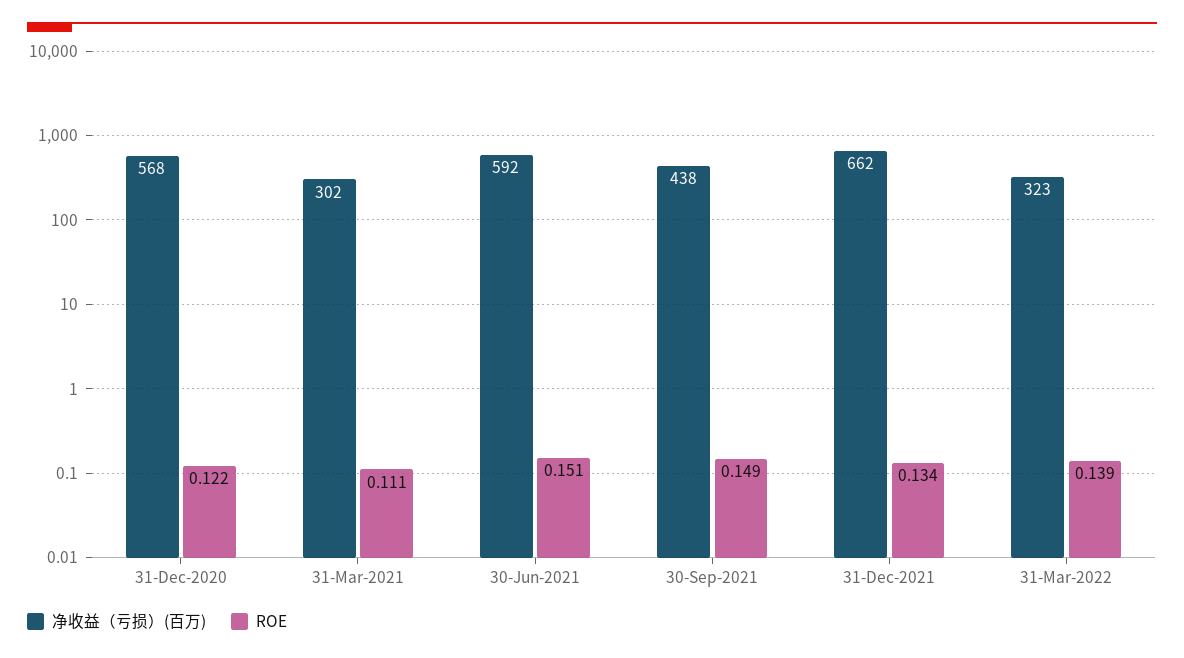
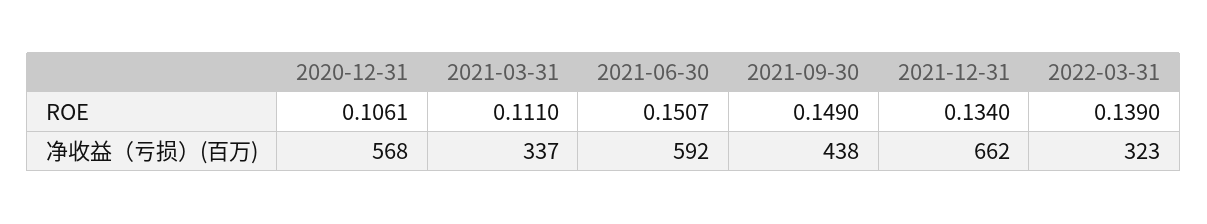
ROE, 31-Dec-2020: 0.122 -> 0.1061
净收益（亏损）(百万), 31-Mar-2021: 302 -> 337

